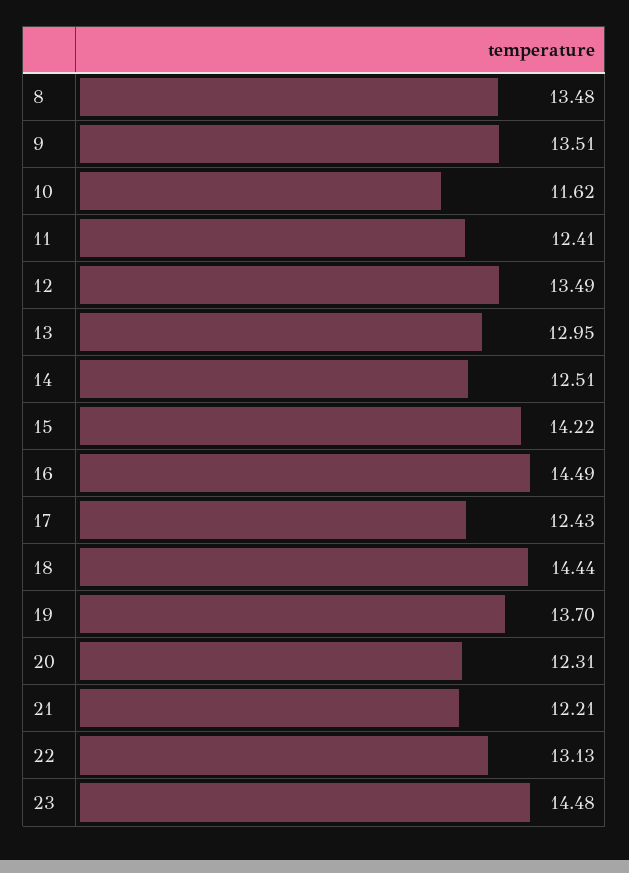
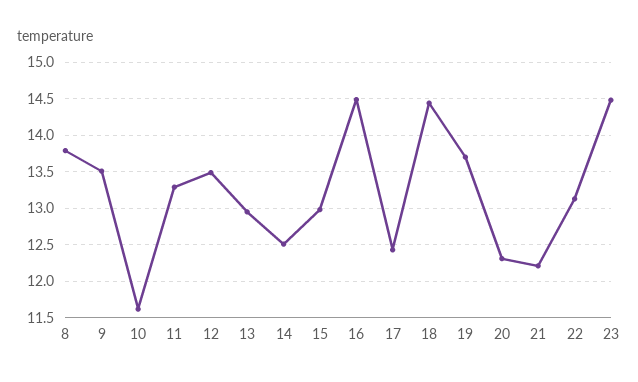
8: 13.48 -> 13.8
11: 12.41 -> 13.3
15: 14.22 -> 13

